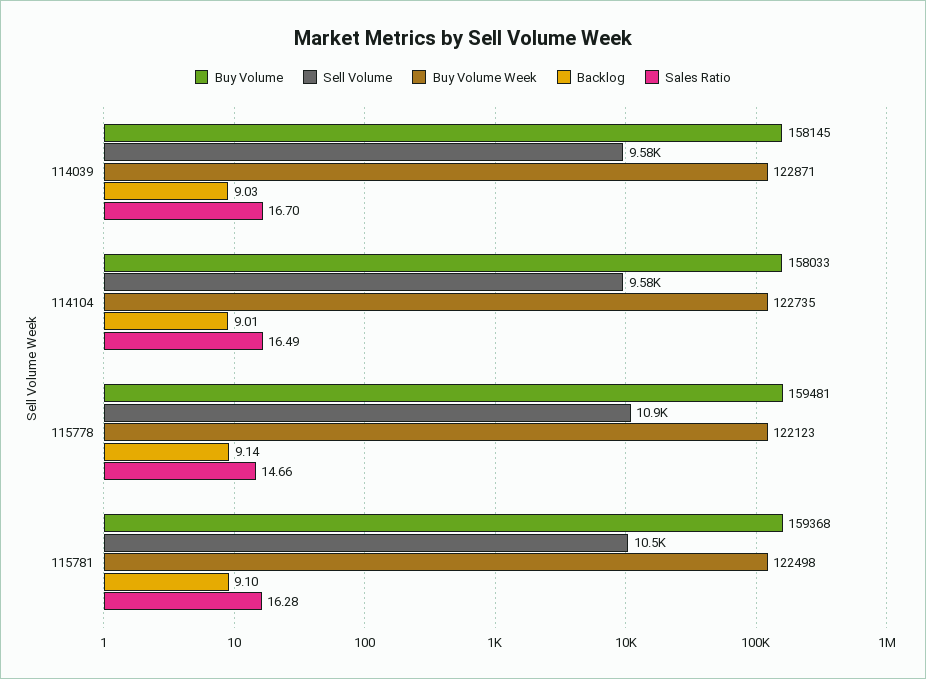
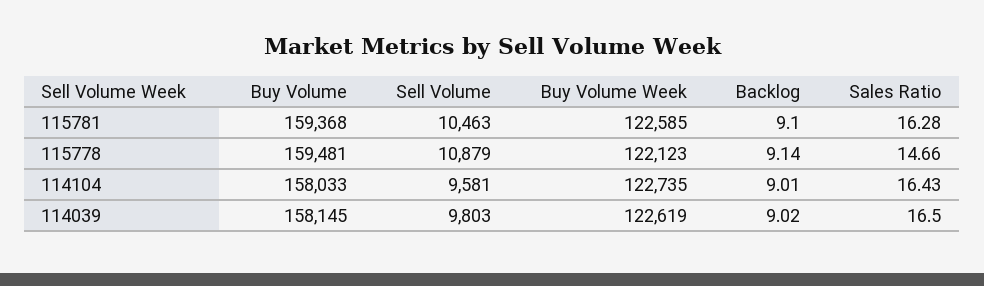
Sell Volume, 114039: 9580 -> 9803
Buy Volume Week, 114039: 122871 -> 122619
Backlog, 114039: 9.03 -> 9.02
Sales Ratio, 114039: 16.7 -> 16.5
Sales Ratio, 114104: 16.49 -> 16.43
Buy Volume Week, 115781: 122498 -> 122585

